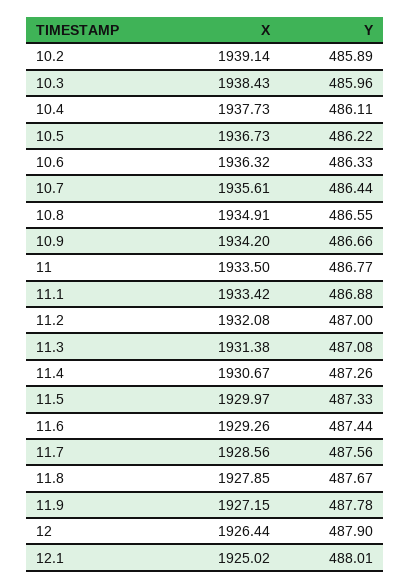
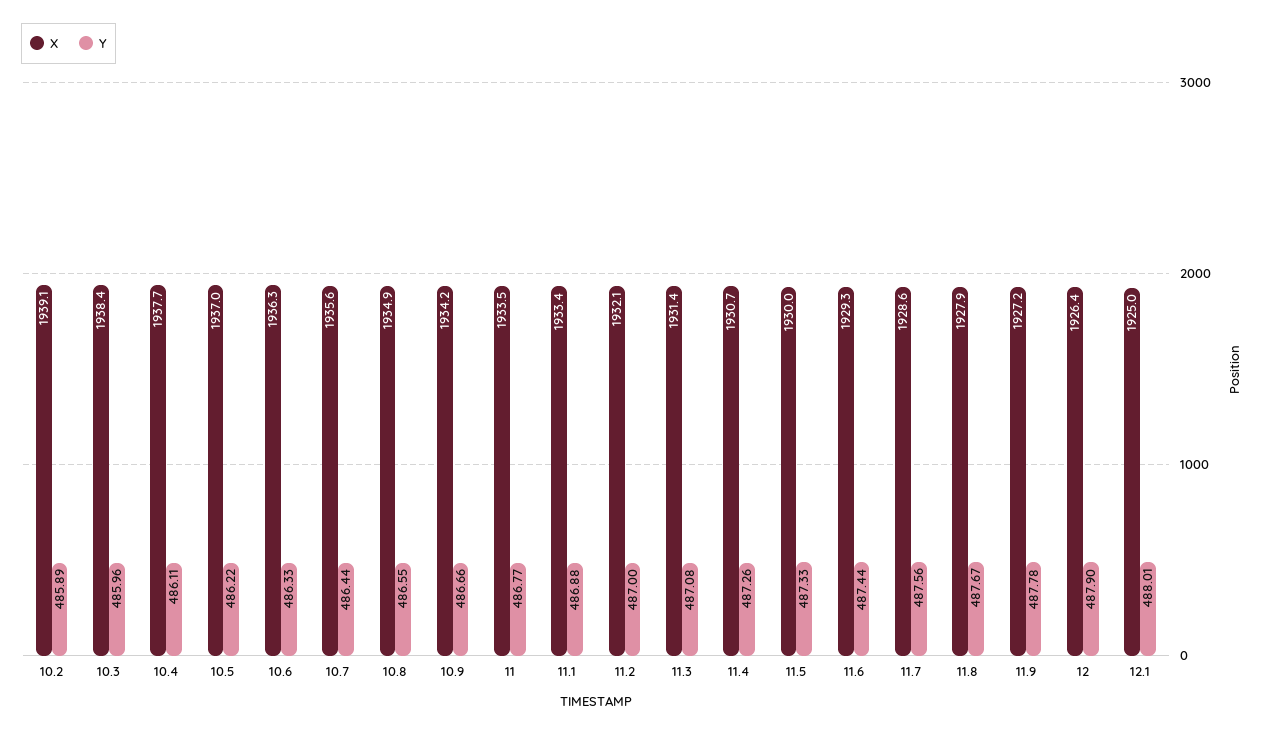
X, 10.5: 1936.73 -> 1937

